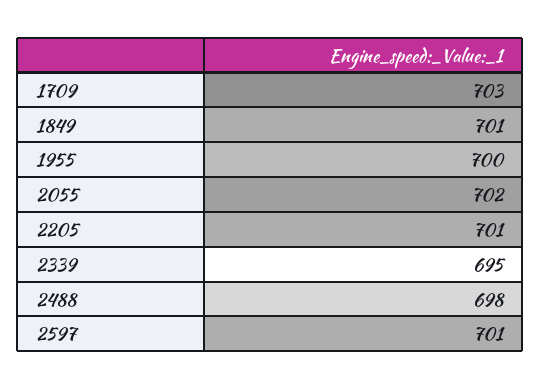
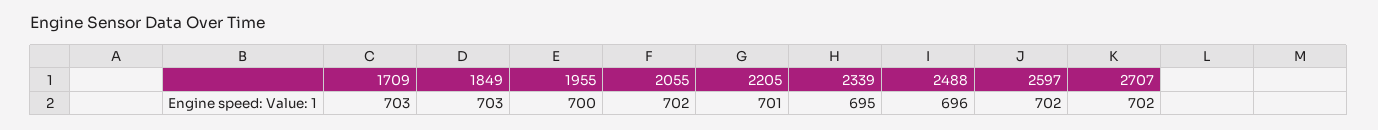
1849: 701 -> 703
2488: 698 -> 696
2597: 701 -> 702
2707: none -> 702

